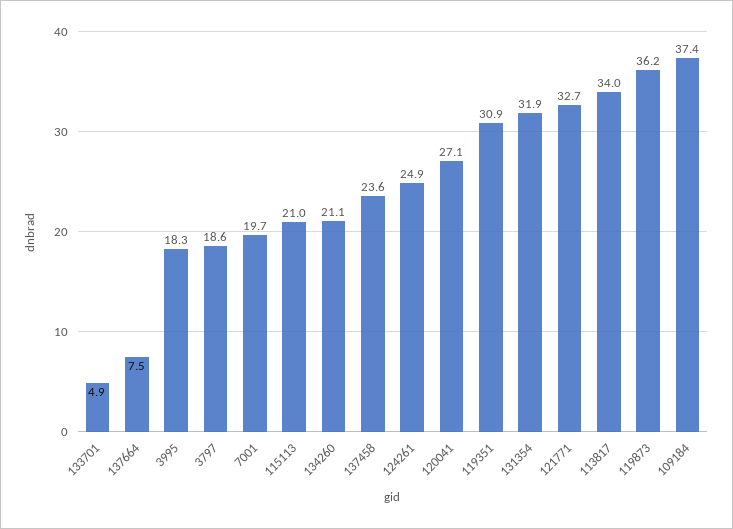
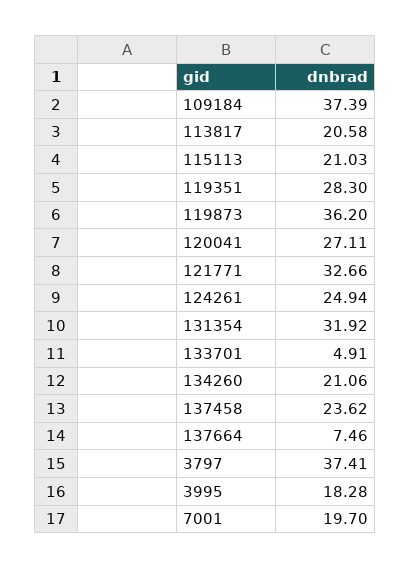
3797: 18.6 -> 37.41
119351: 30.9 -> 28.3
113817: 34 -> 20.58

